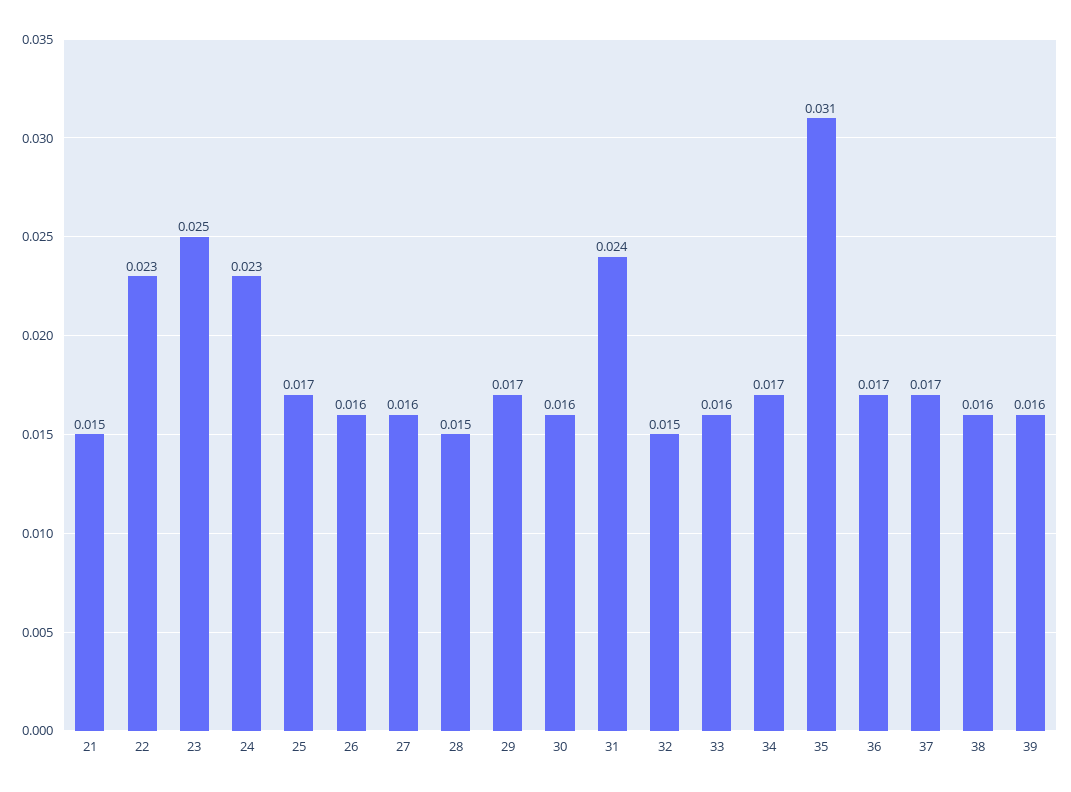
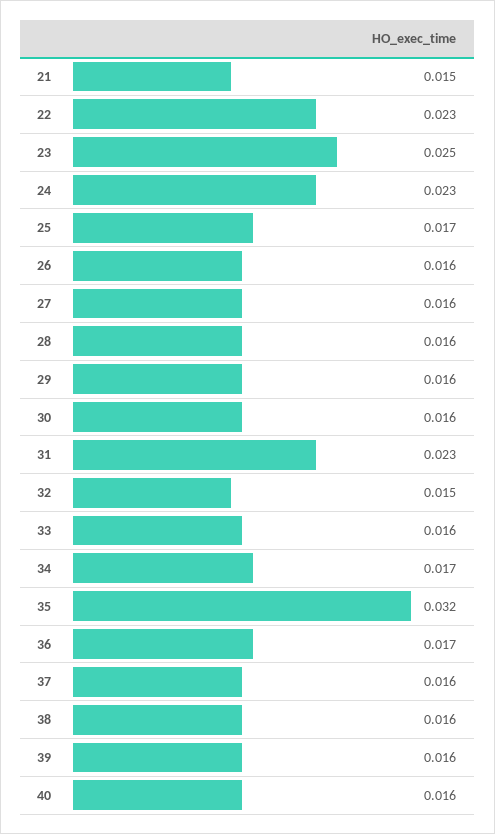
28: 0.015 -> 0.016
29: 0.017 -> 0.016
31: 0.024 -> 0.023
35: 0.031 -> 0.032
37: 0.017 -> 0.016
40: none -> 0.016

